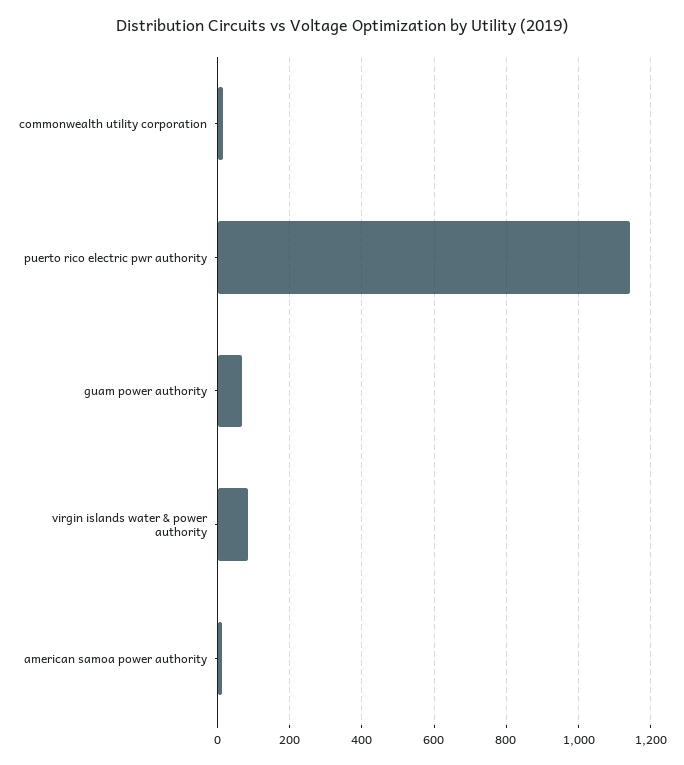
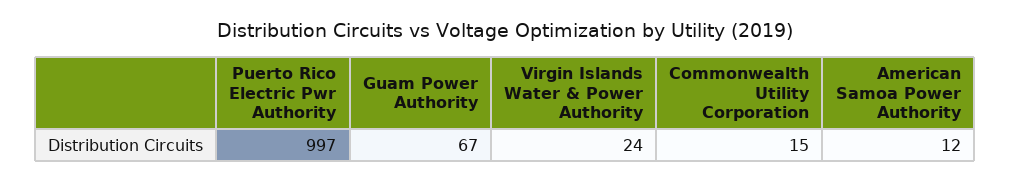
puerto rico electric pwr authority: 1140 -> 997
virgin islands water & power authority: 80 -> 24

